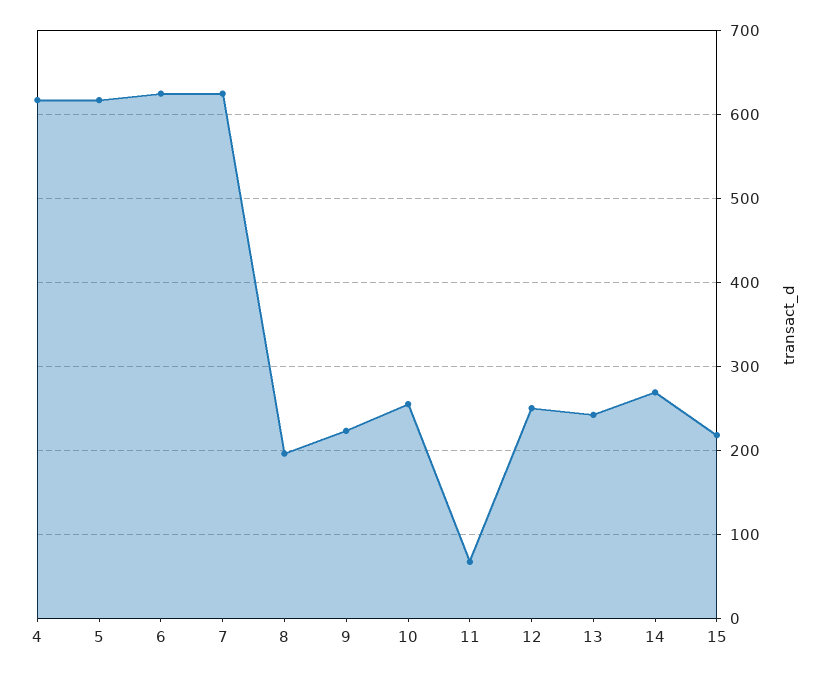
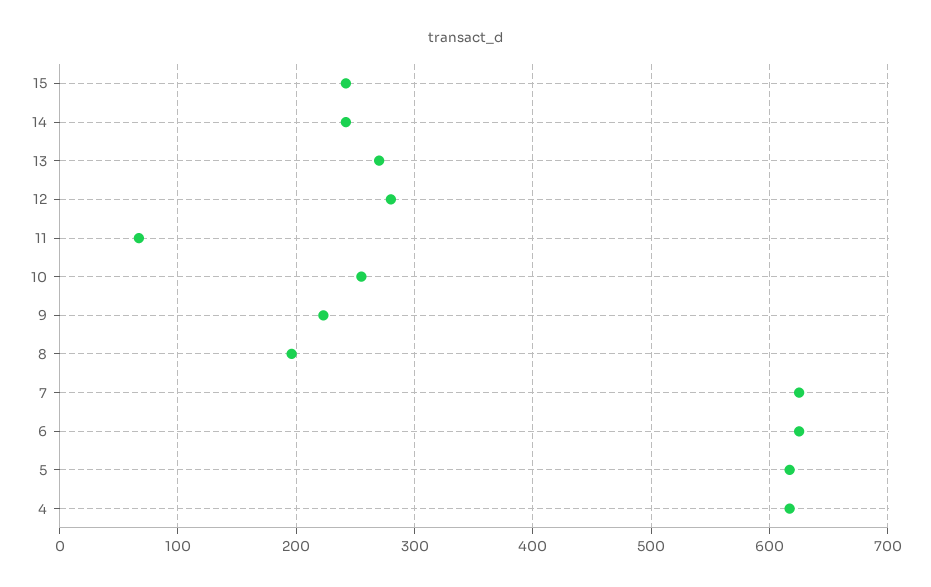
12: 250 -> 280
13: 240 -> 270
14: 270 -> 240
15: 220 -> 240

